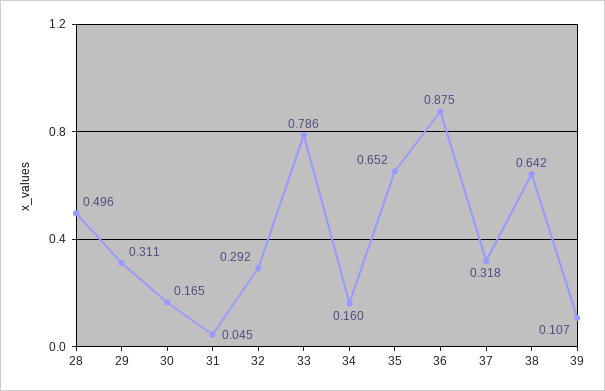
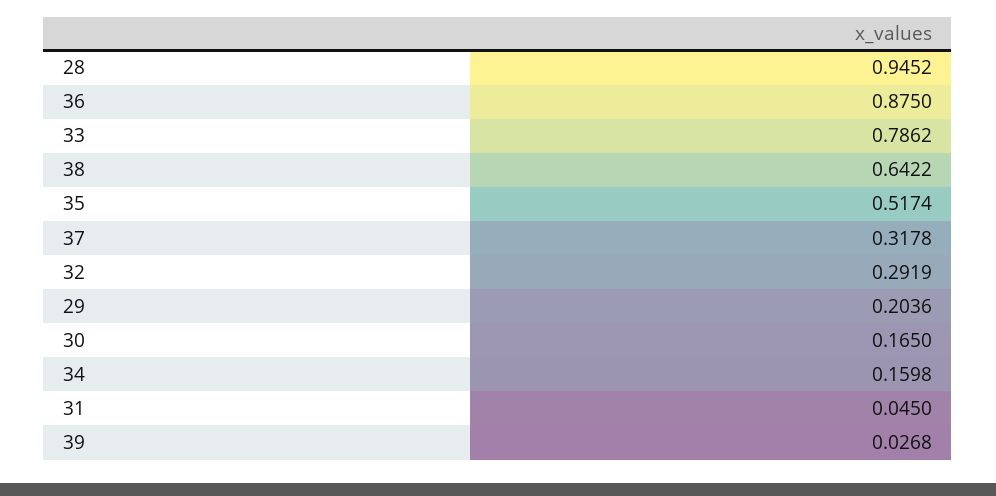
28: 0.496 -> 0.9452
29: 0.311 -> 0.2036
35: 0.652 -> 0.5174
39: 0.107 -> 0.0268

